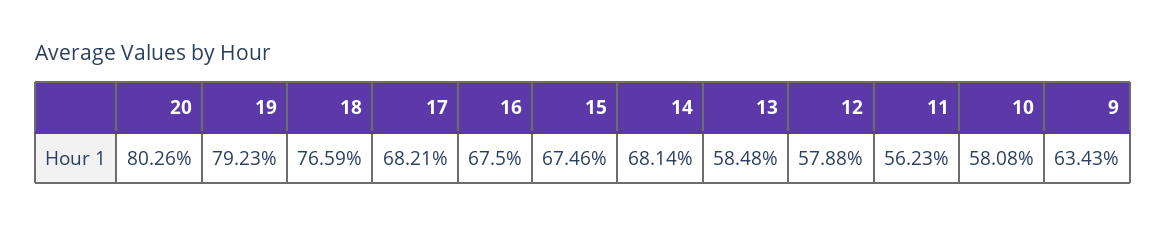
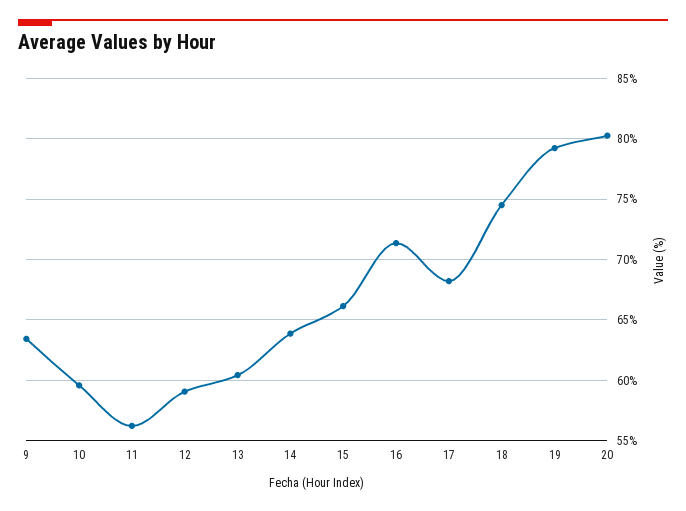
18: 76.59 -> 74.5
16: 67.5 -> 71.5
15: 67.46 -> 66
14: 68.14 -> 64
13: 58.48 -> 60.5
12: 57.88 -> 59
10: 58.08 -> 59.5

